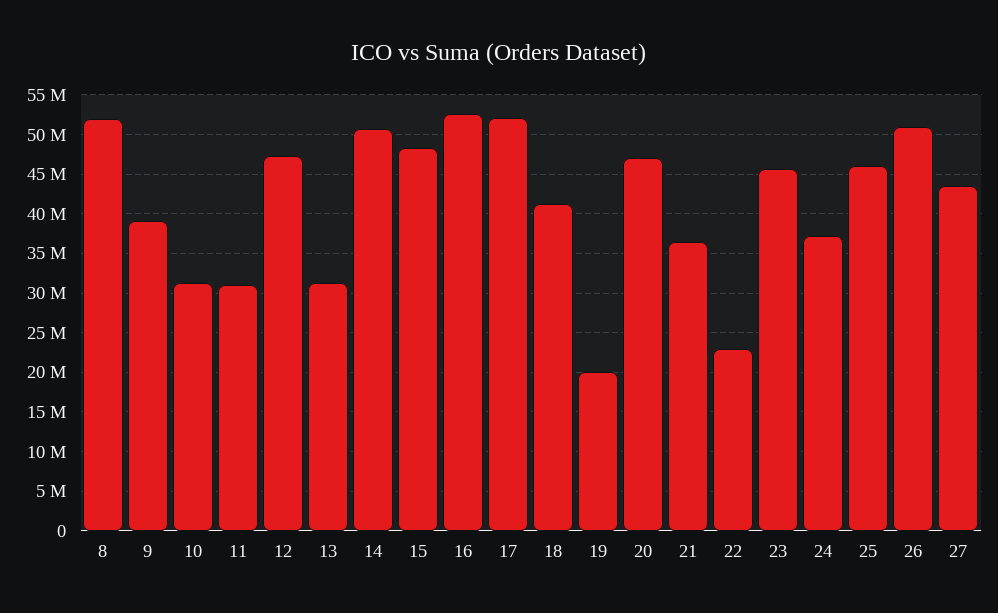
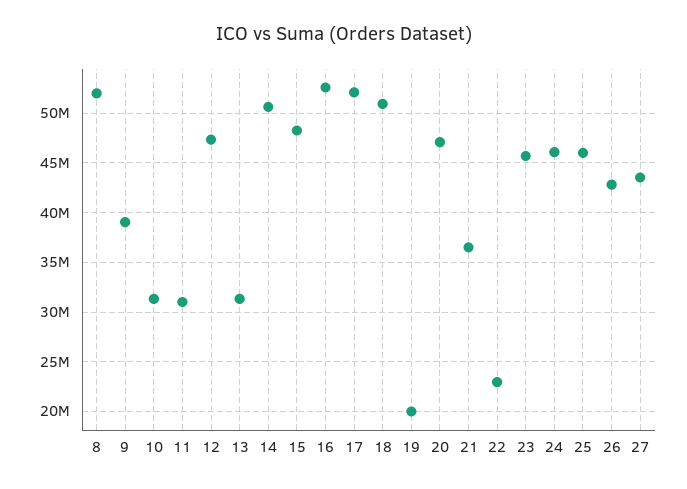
18: 41000000 -> 51000000
24: 37000000 -> 46000000
26: 51000000 -> 43000000

